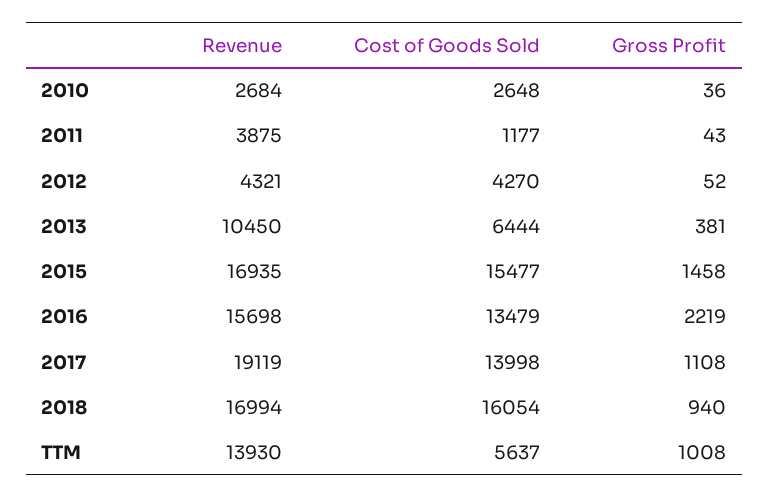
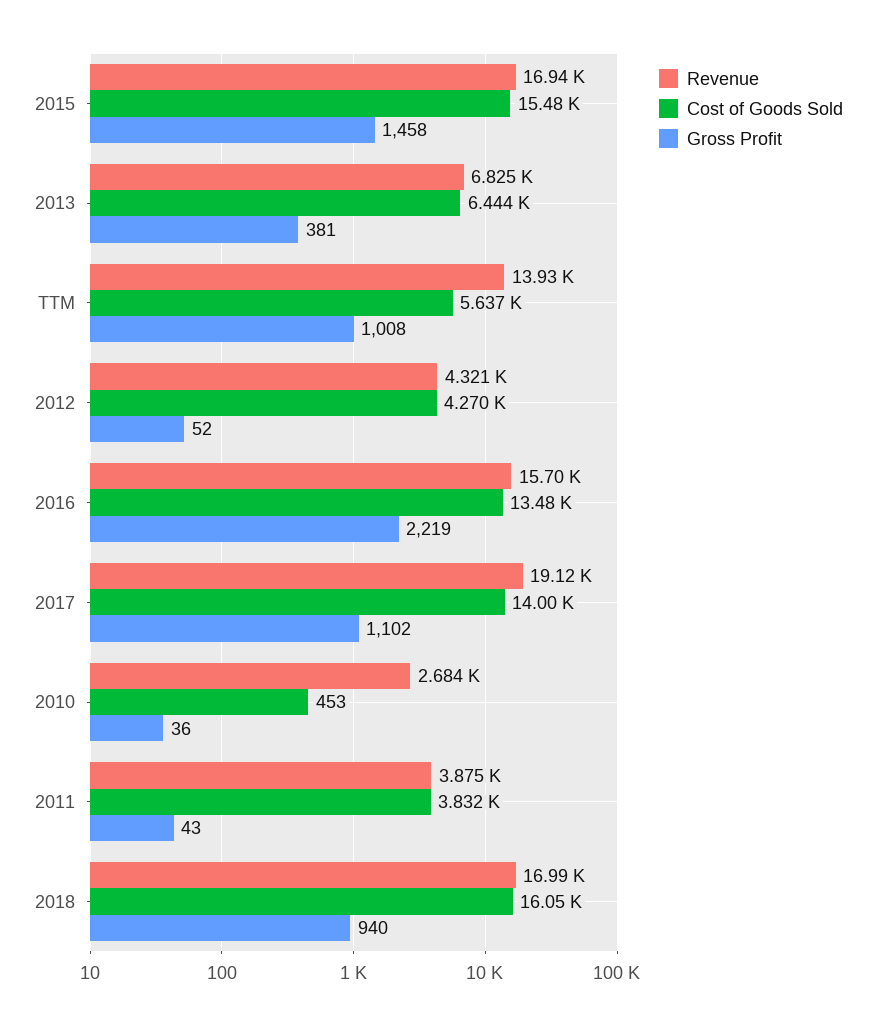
Cost of Goods Sold, 2010: 2648 -> 453
Cost of Goods Sold, 2011: 1177 -> 3832
Revenue, 2013: 10450 -> 6825
Gross Profit, 2017: 1108 -> 1102

